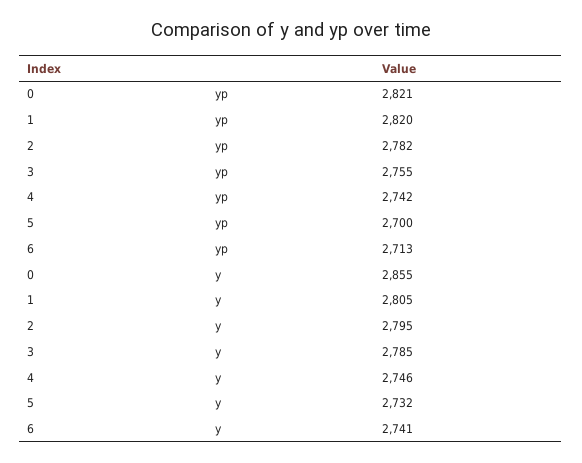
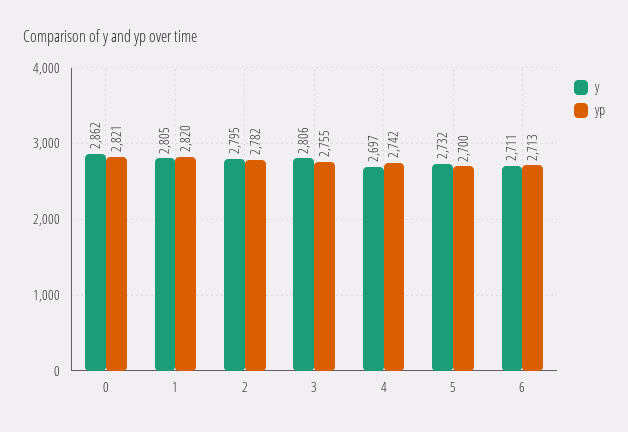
y, 0: 2855 -> 2862
y, 3: 2785 -> 2806
y, 4: 2746 -> 2697
y, 6: 2741 -> 2711

